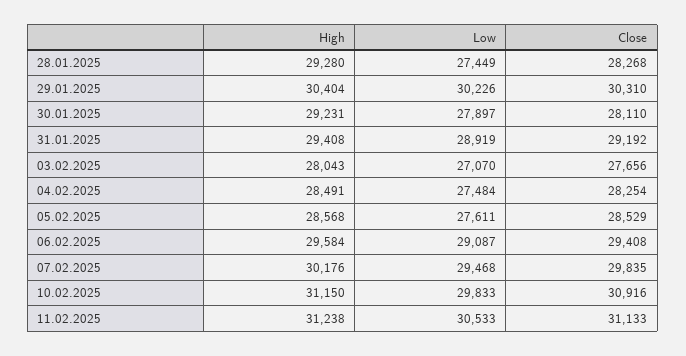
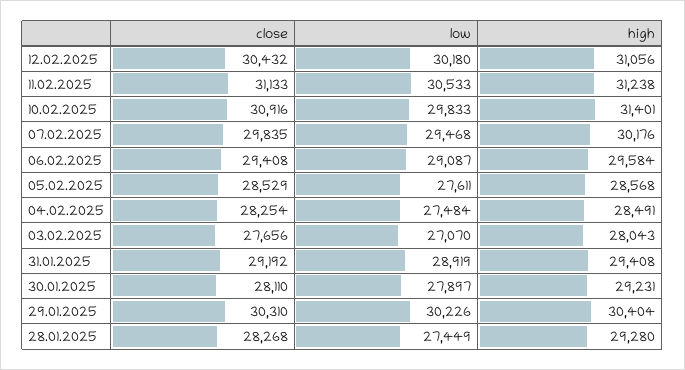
High, 10.02.2025: 31150 -> 31401
Close, 12.02.2025: none -> 30432
Low, 12.02.2025: none -> 30180
High, 12.02.2025: none -> 31056

